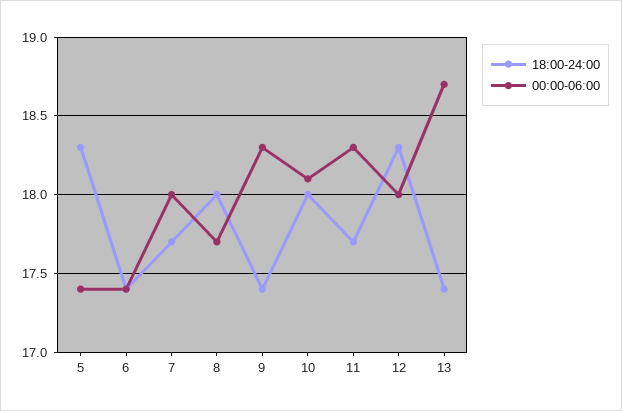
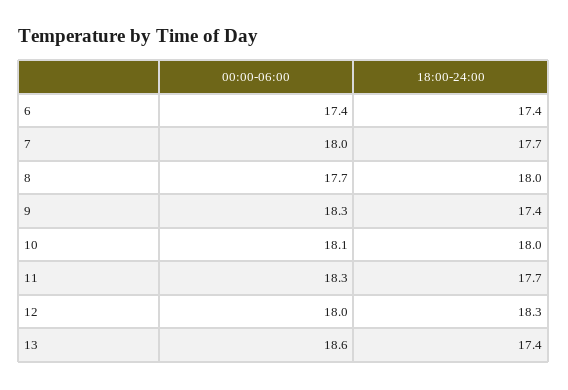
18:00-24:00, 5: 18.3 -> none
00:00-06:00, 5: 17.4 -> none
00:00-06:00, 13: 18.7 -> 18.6

